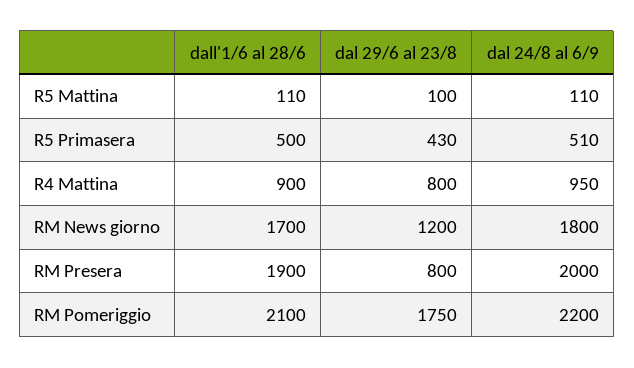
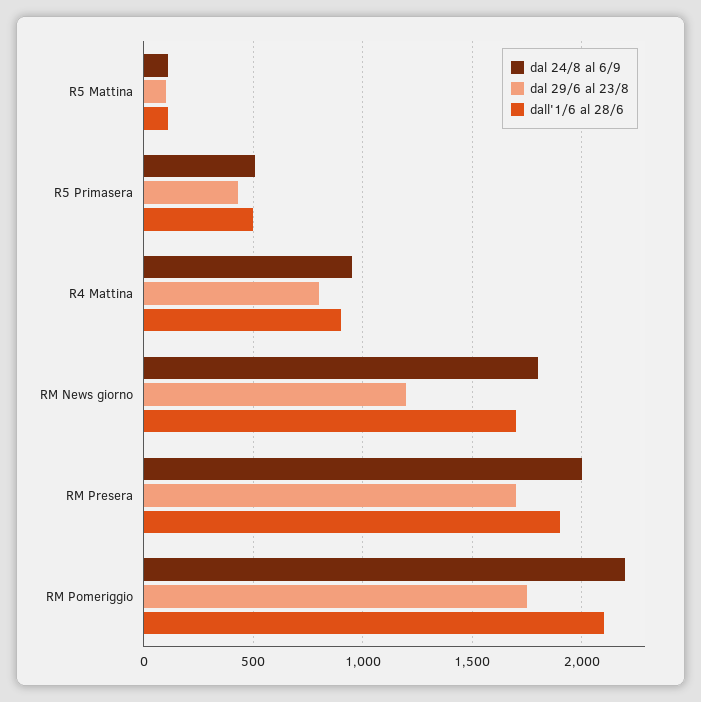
dal 29/6 al 23/8, RM Presera: 800 -> 1700

